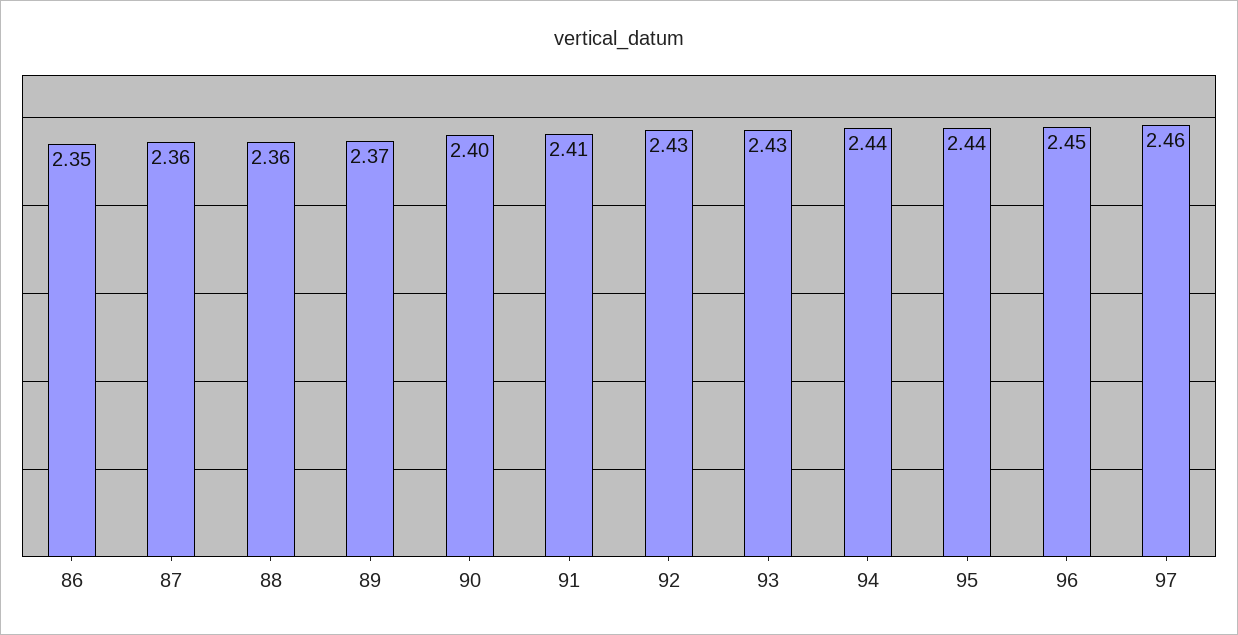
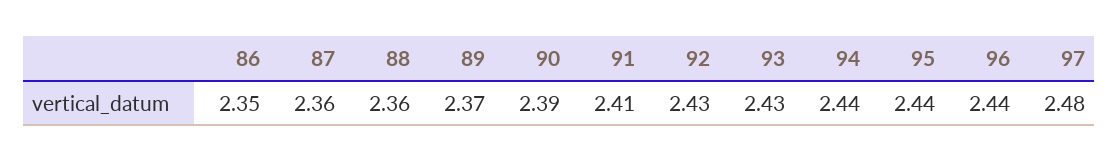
90: 2.4 -> 2.39
96: 2.45 -> 2.44
97: 2.46 -> 2.48

